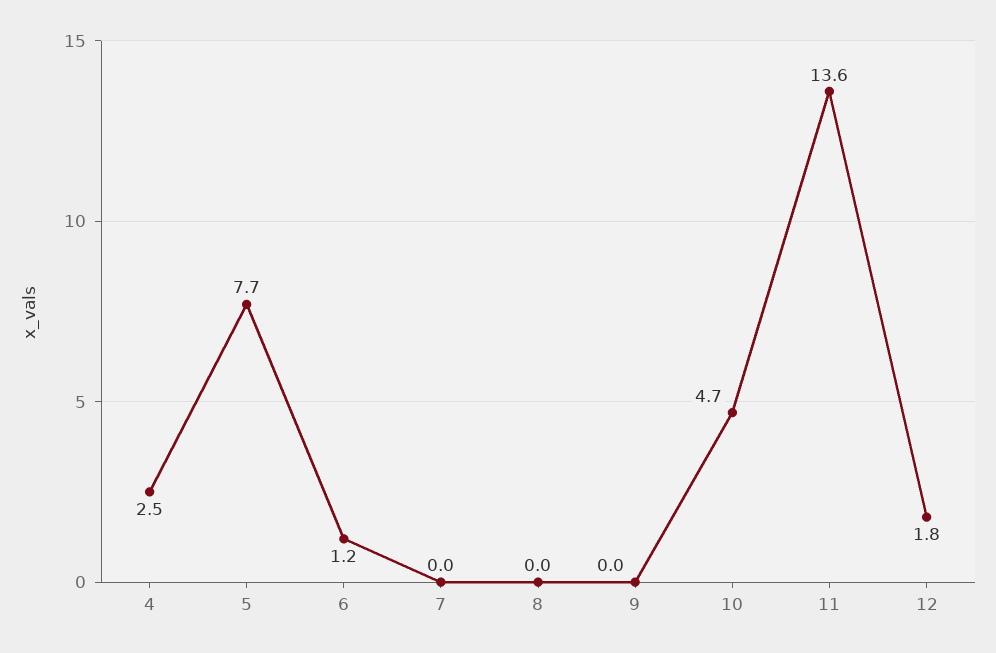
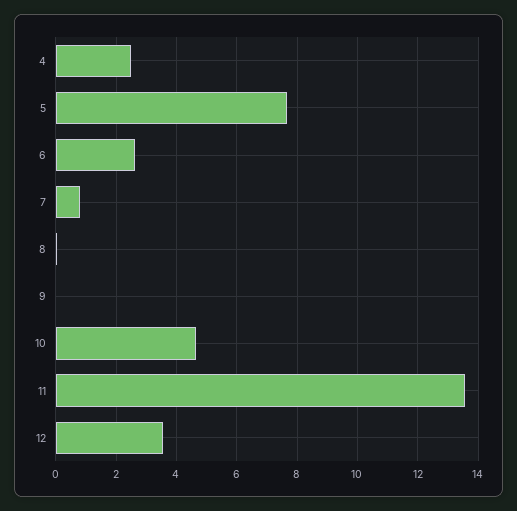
6: 1.2 -> 2.6
7: 0 -> 0.8
12: 1.8 -> 3.6

